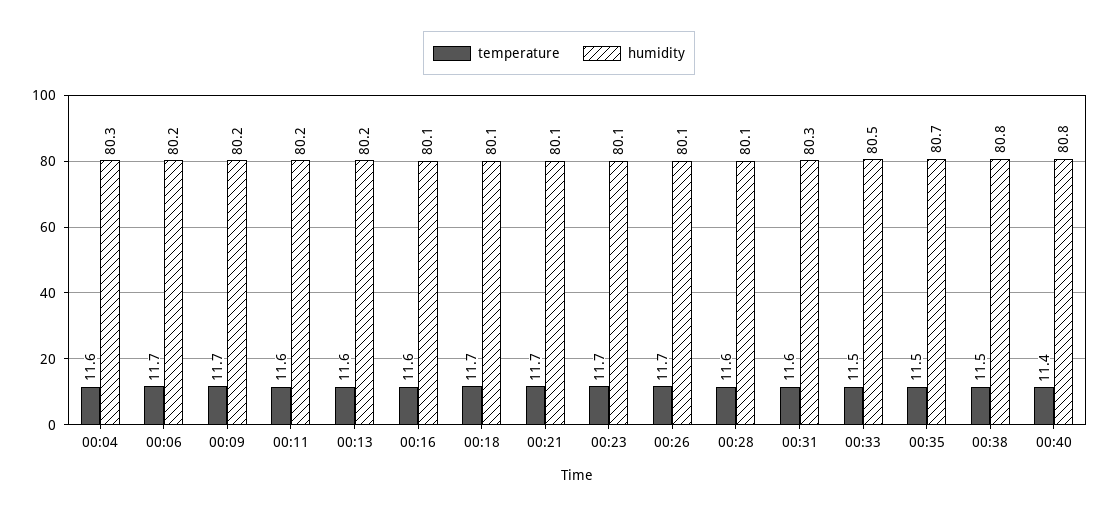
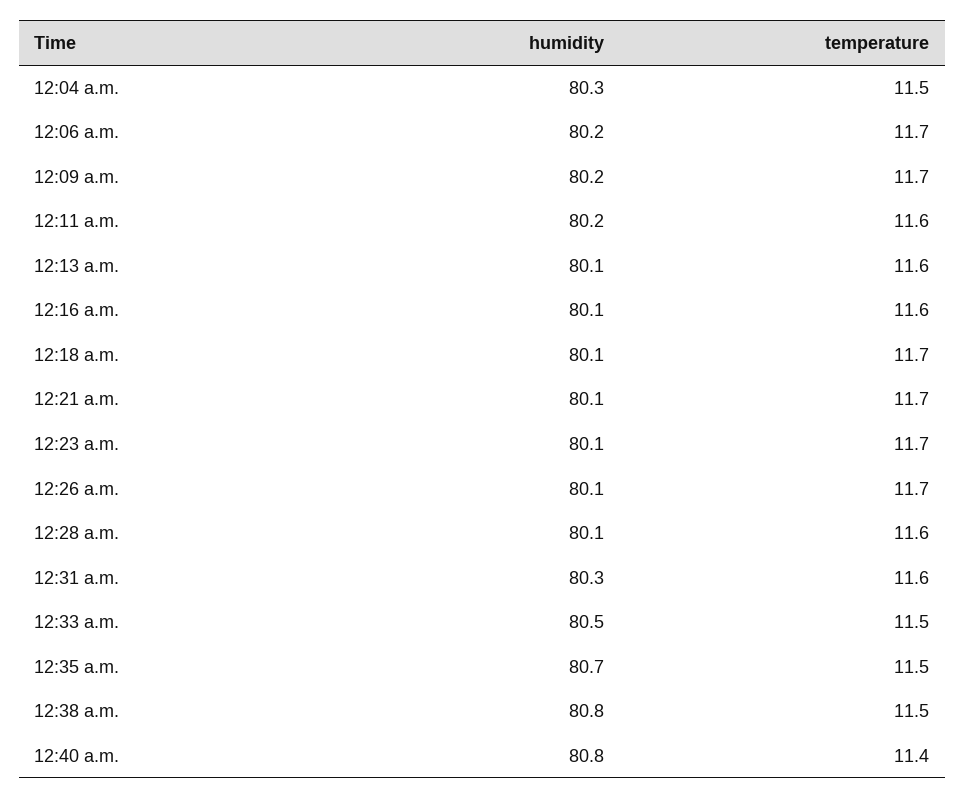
temperature, 00:04: 11.6 -> 11.5
humidity, 00:13: 80.2 -> 80.1

